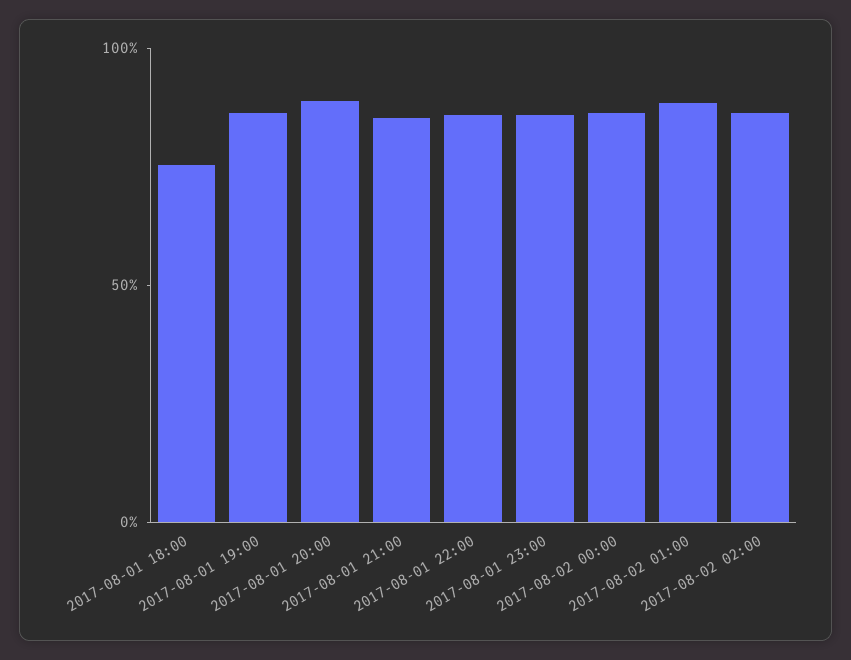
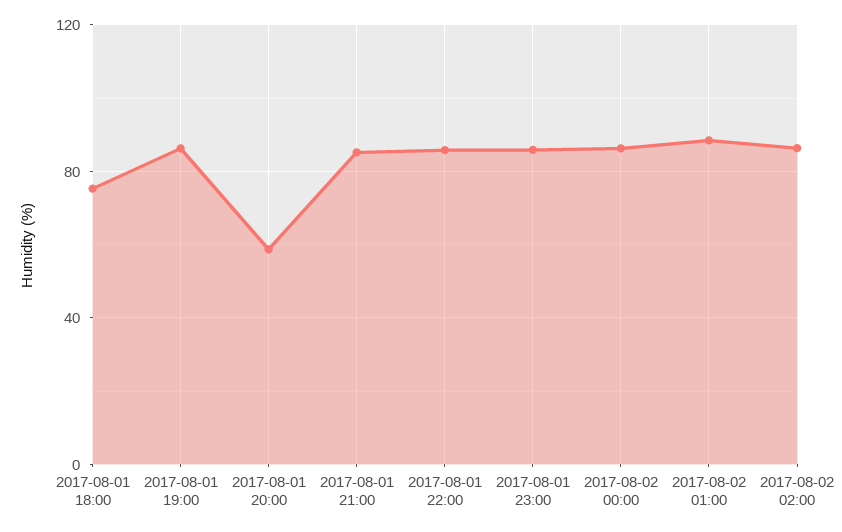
2017-08-01 20:00: 90 -> 60

